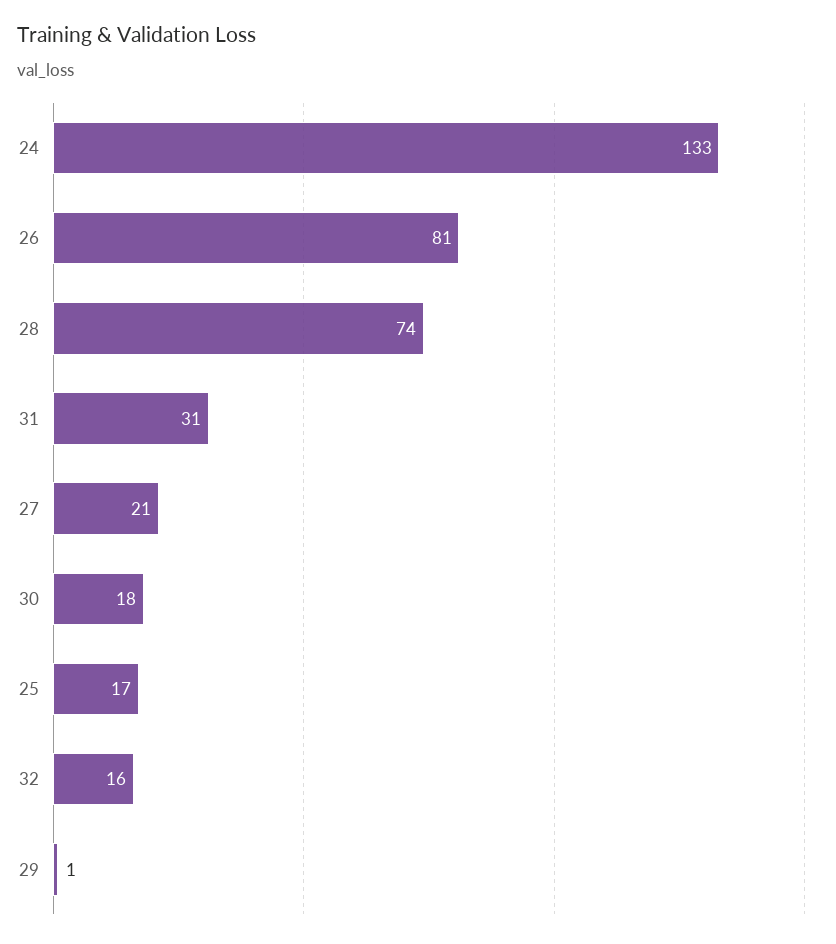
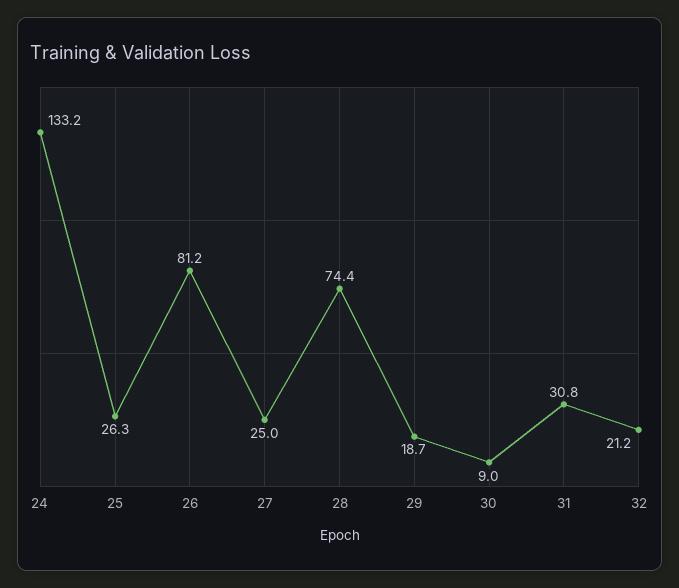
27: 21 -> 25
30: 18 -> 9
25: 17 -> 26.3
32: 16 -> 21.2
29: 1 -> 18.7

